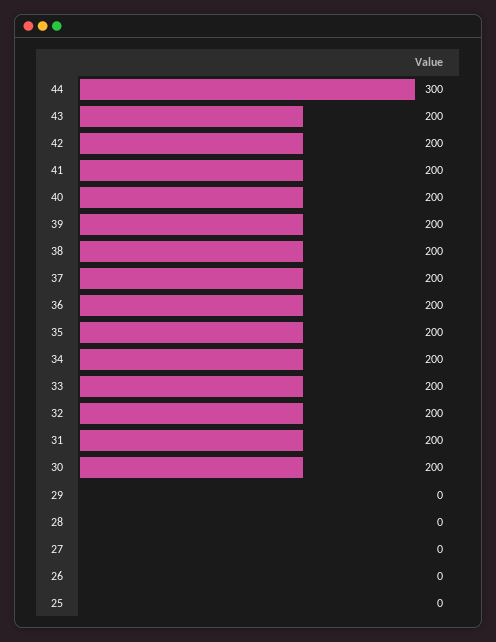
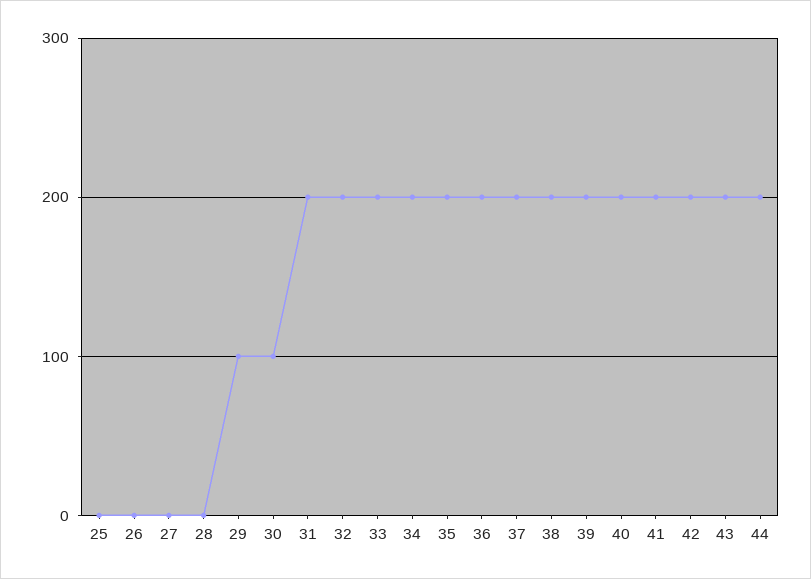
44: 300 -> 200
30: 200 -> 100
29: 0 -> 100

